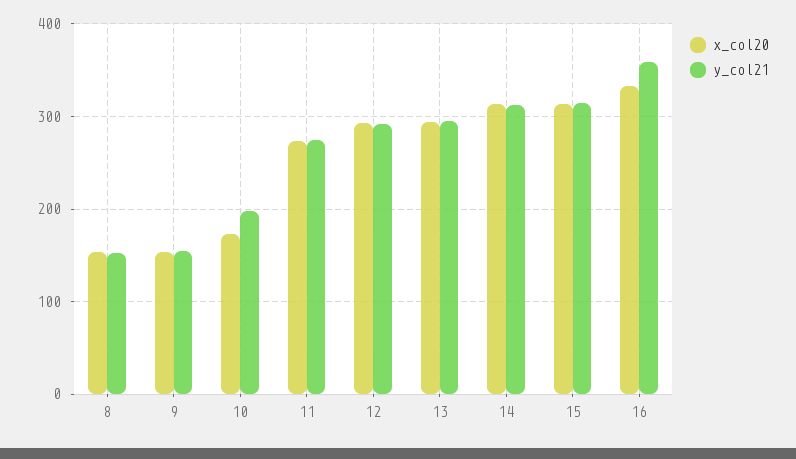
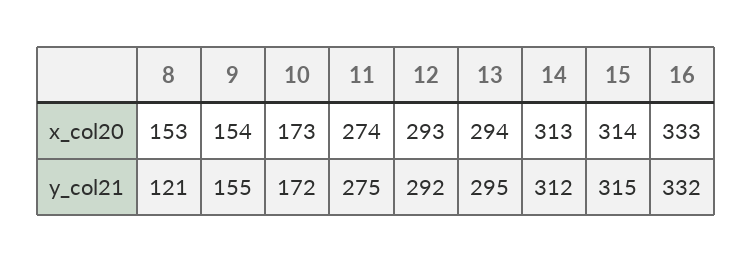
y_col21, 8: 150 -> 121
y_col21, 10: 200 -> 172
y_col21, 16: 360 -> 332

